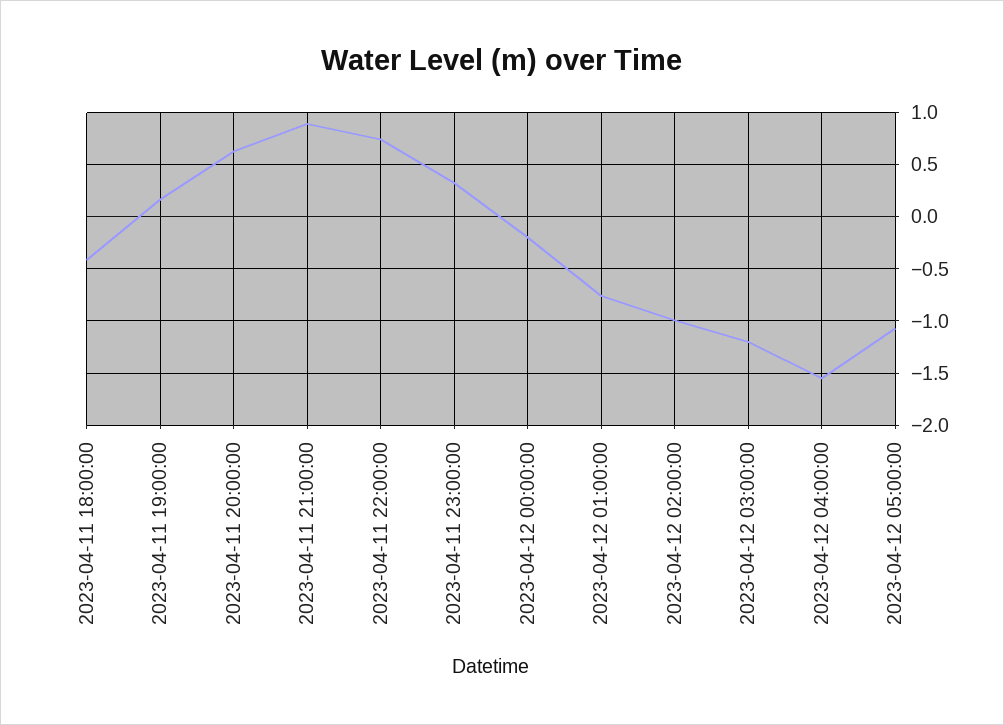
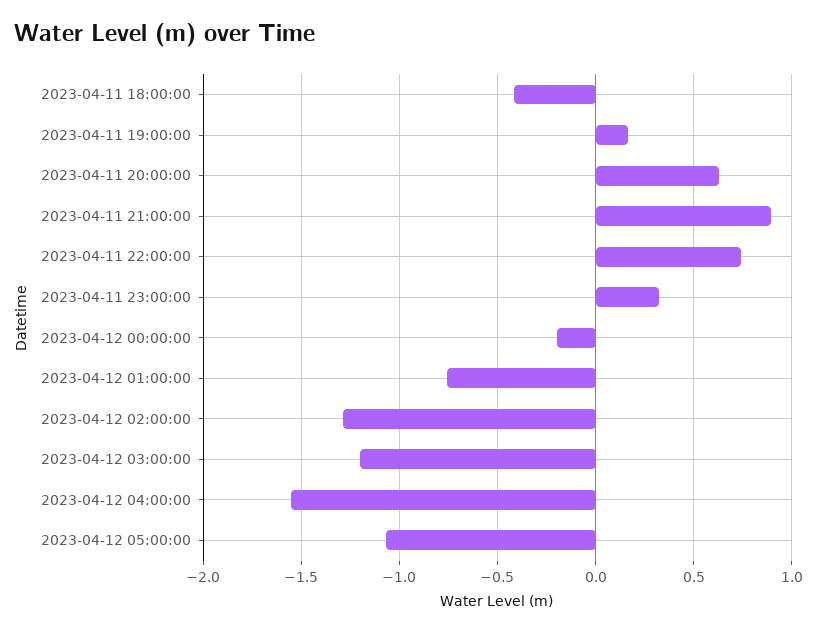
2023-04-12 02:00:00: -1 -> -1.3

